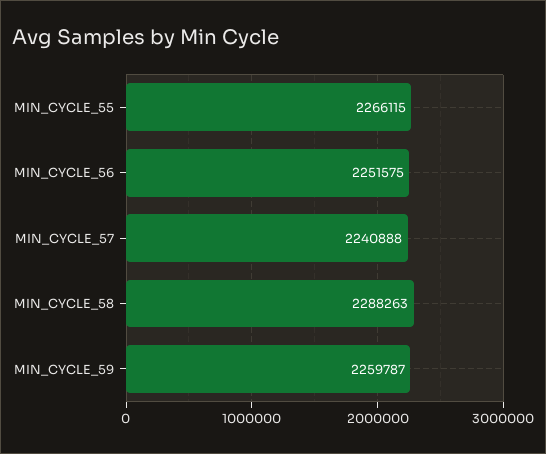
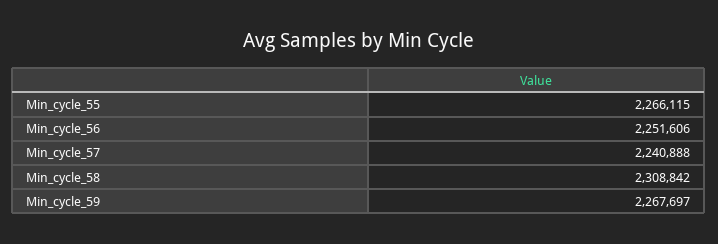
MIN_CYCLE_56: 2251575 -> 2251606
MIN_CYCLE_58: 2288263 -> 2308842
MIN_CYCLE_59: 2259787 -> 2267697

